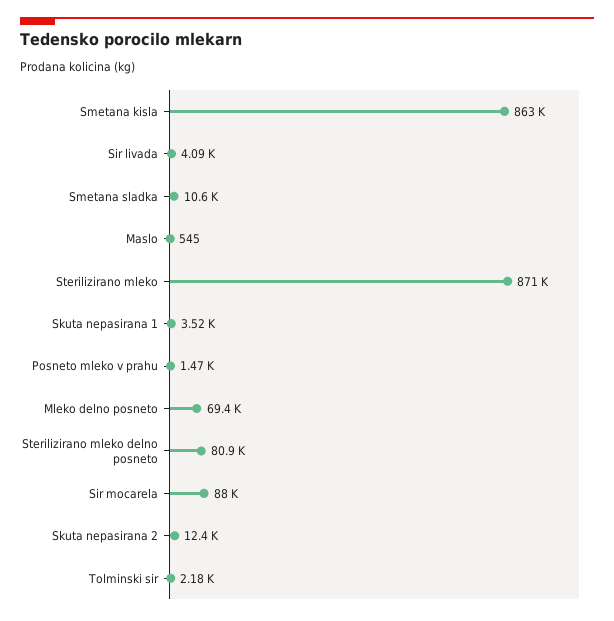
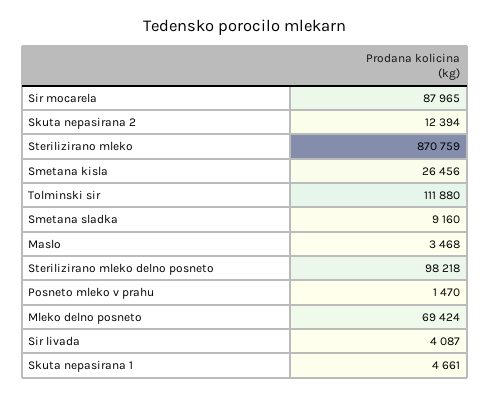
Smetana kisla: 863000 -> 26456
Smetana sladka: 10600 -> 9160
Maslo: 545 -> 3468
Skuta nepasirana 1: 3520 -> 4661
Sterilizirano mleko delno posneto: 80900 -> 98218
Tolminski sir: 2180 -> 111880

